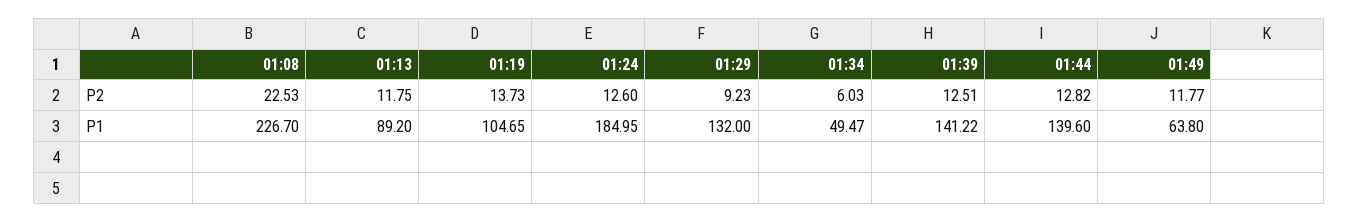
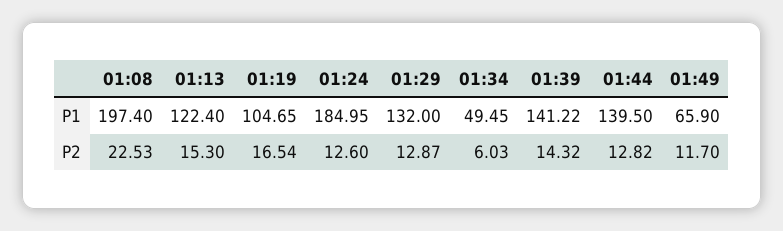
01:13, P2: 11.75 -> 15.3
01:19, P2: 13.73 -> 16.54
01:29, P2: 9.23 -> 12.87
01:39, P2: 12.51 -> 14.32
01:49, P2: 11.77 -> 11.7
01:08, P1: 226.7 -> 197.4
01:13, P1: 89.2 -> 122.4
01:34, P1: 49.47 -> 49.45
01:44, P1: 139.6 -> 139.5
01:49, P1: 63.8 -> 65.9

